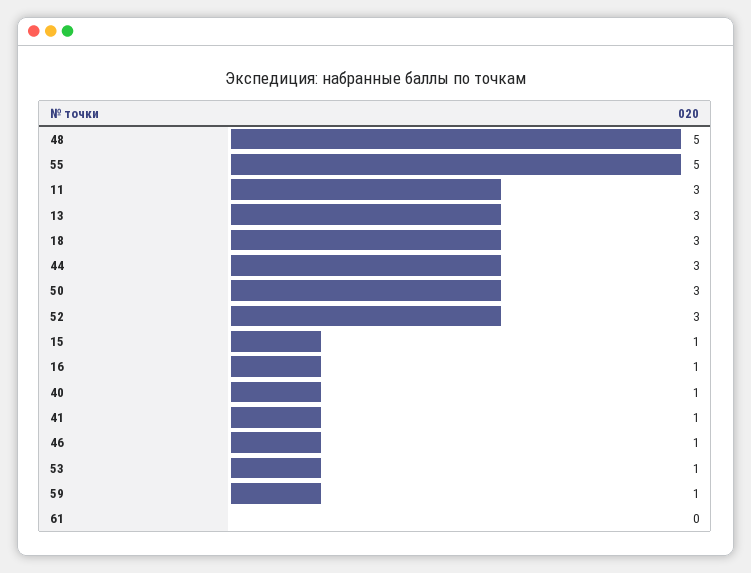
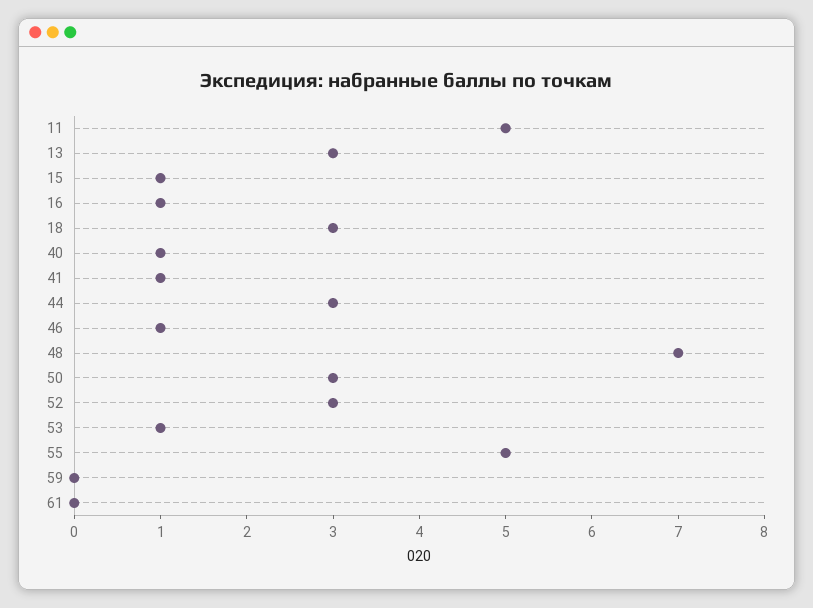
48: 5 -> 7
11: 3 -> 5
59: 1 -> 0

